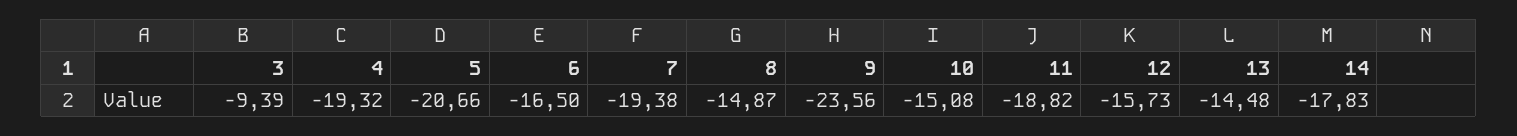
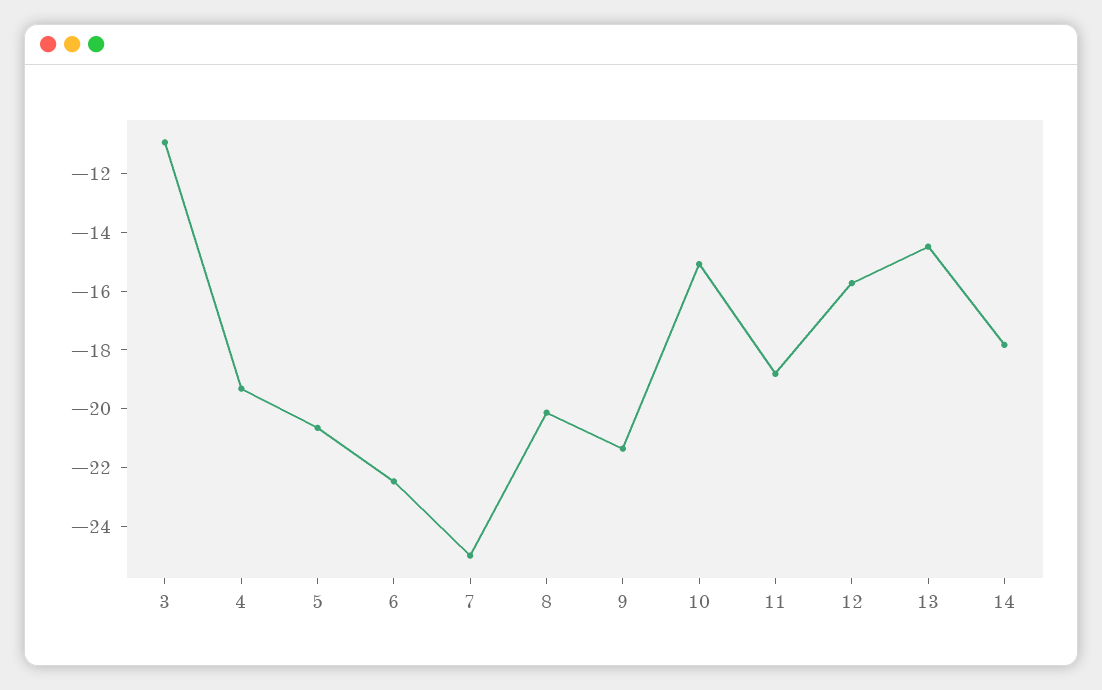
3: -9.39 -> -11
6: -16.5 -> -22.5
7: -19.38 -> -25
8: -14.87 -> -20
9: -23.56 -> -21.5

